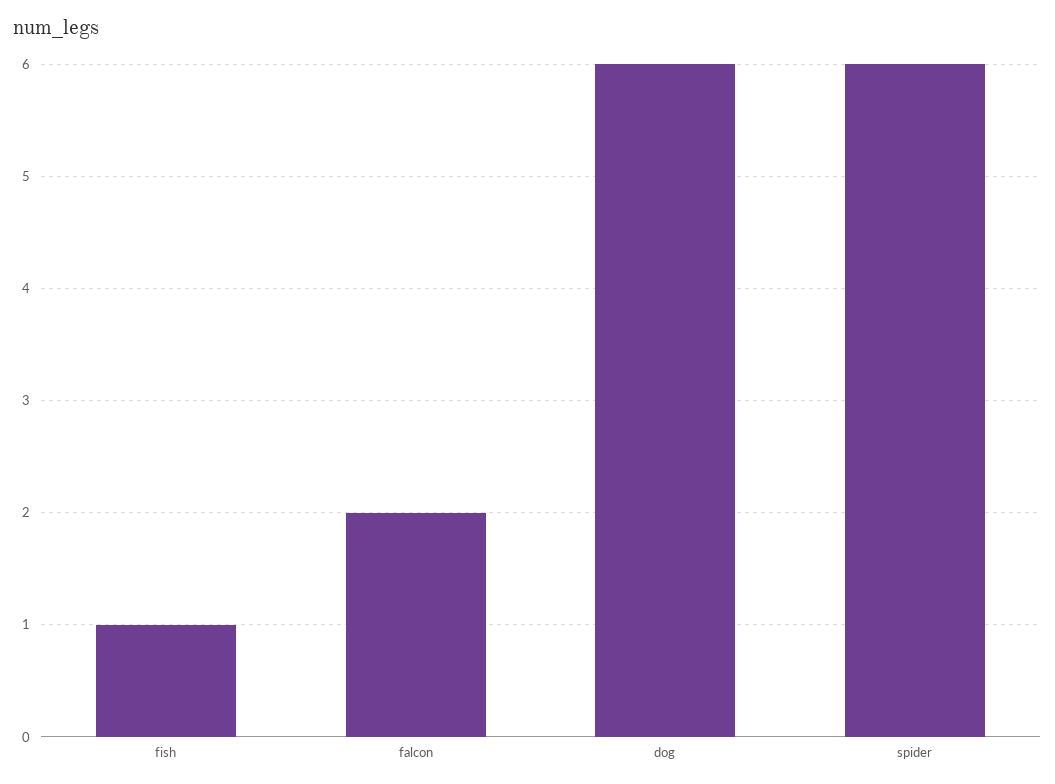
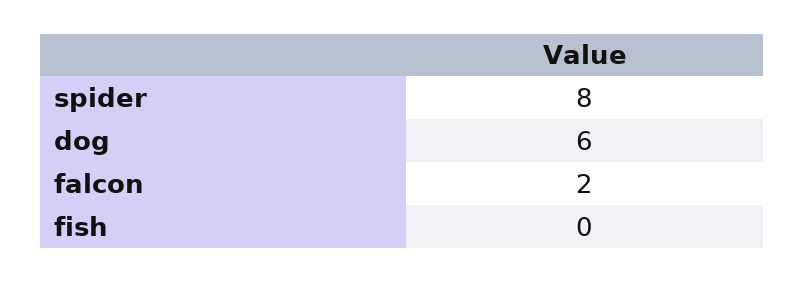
fish: 1 -> 0
spider: 6 -> 8

